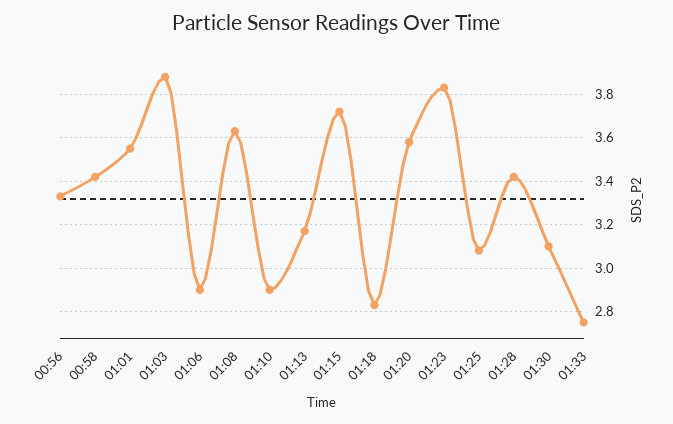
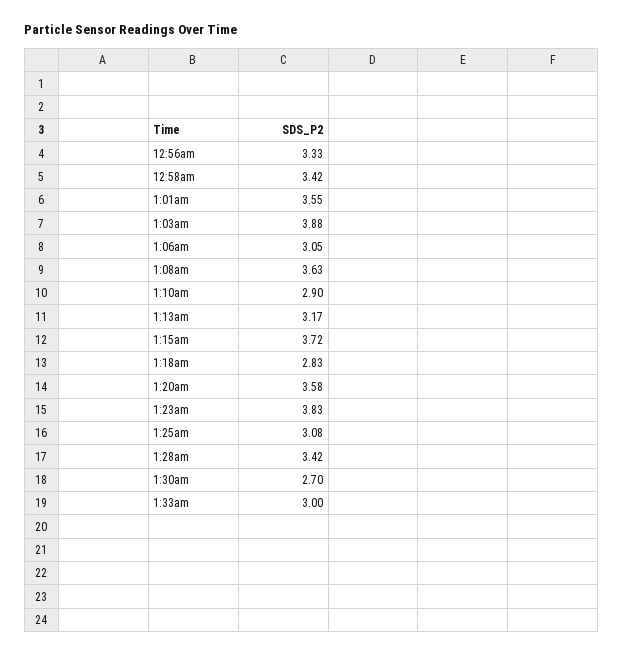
01:06: 2.9 -> 3.05
01:30: 3.1 -> 2.7
01:33: 2.75 -> 3

